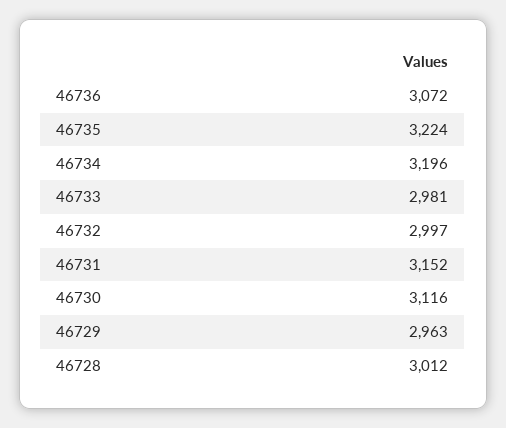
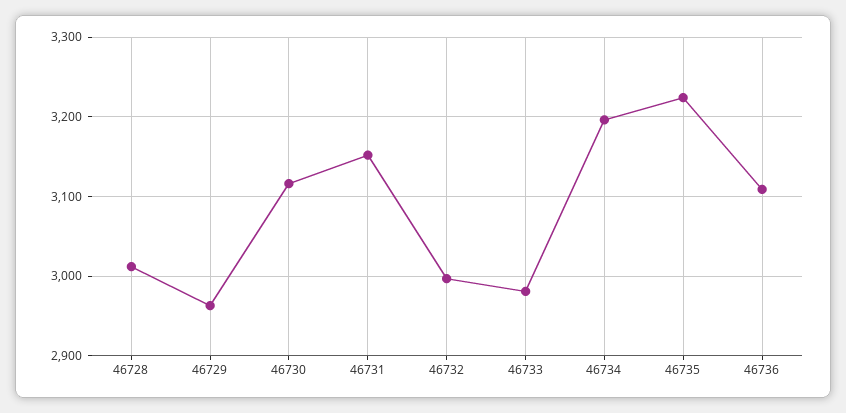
46736: 3072 -> 3110

